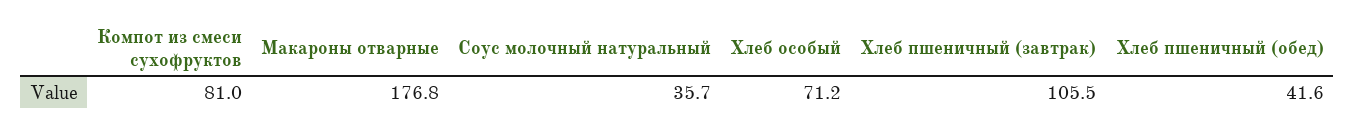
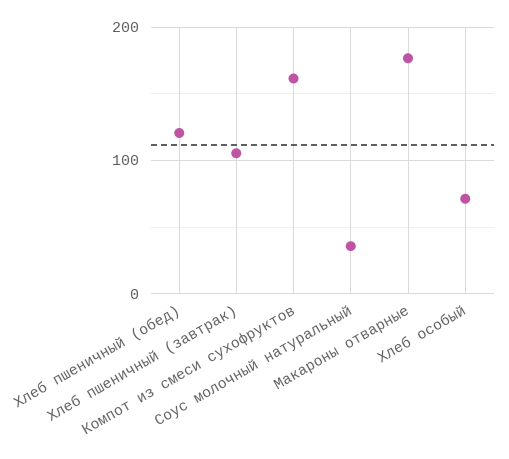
Компот из смеси сухофруктов: 81 -> 160
Хлеб пшеничный (обед): 41.6 -> 120

